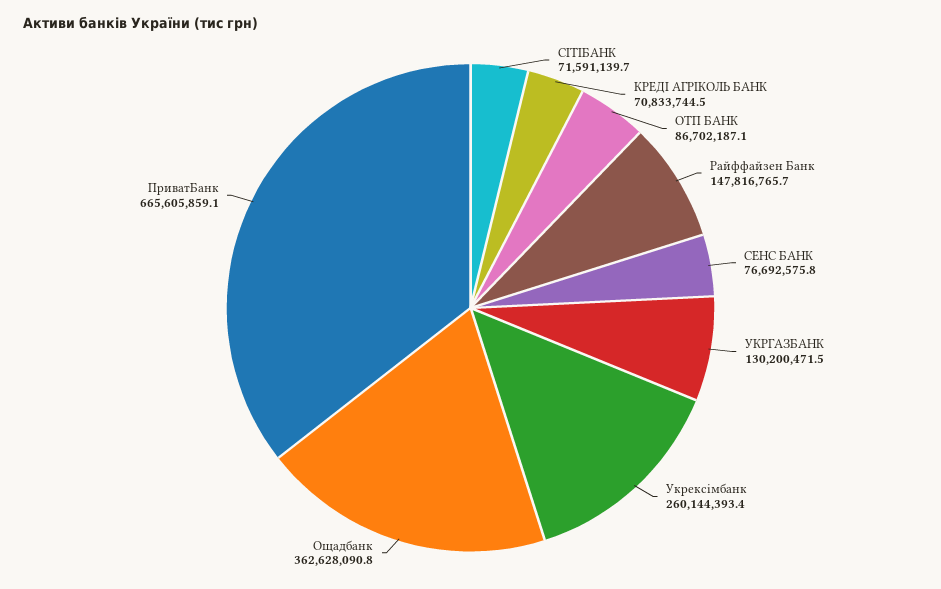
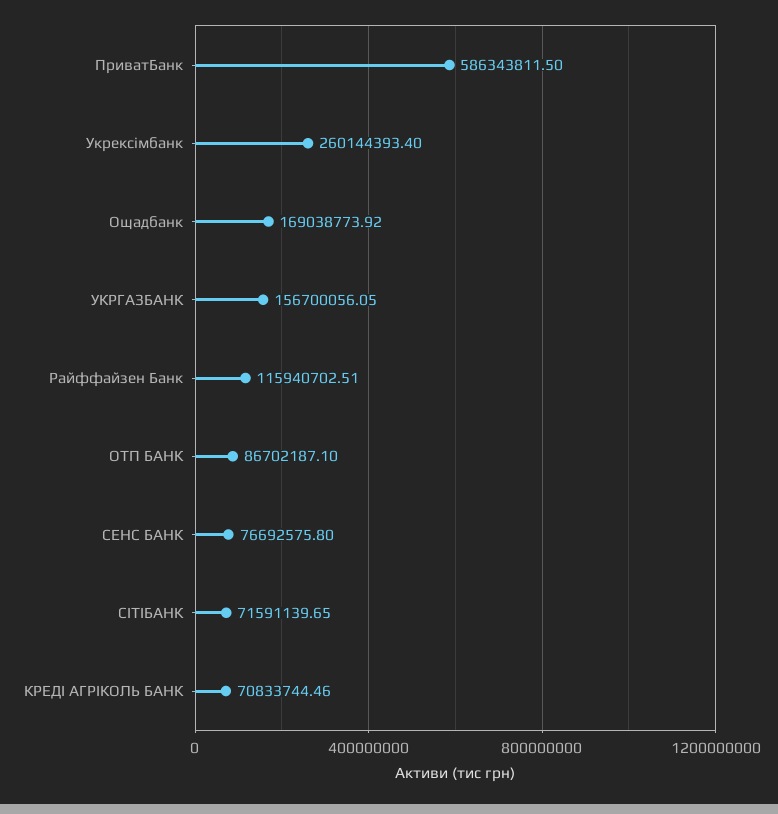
Райффайзен Банк: 147816765.7 -> 115940702.51
УКРГАЗБАНК: 130200471.5 -> 156700056.05
Ощадбанк: 362628090.8 -> 169038773.92
ПриватБанк: 665605859.1 -> 586343811.5

